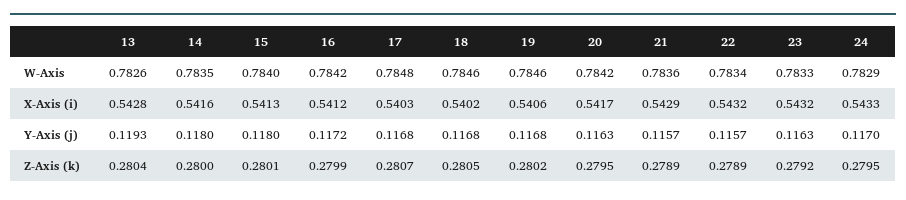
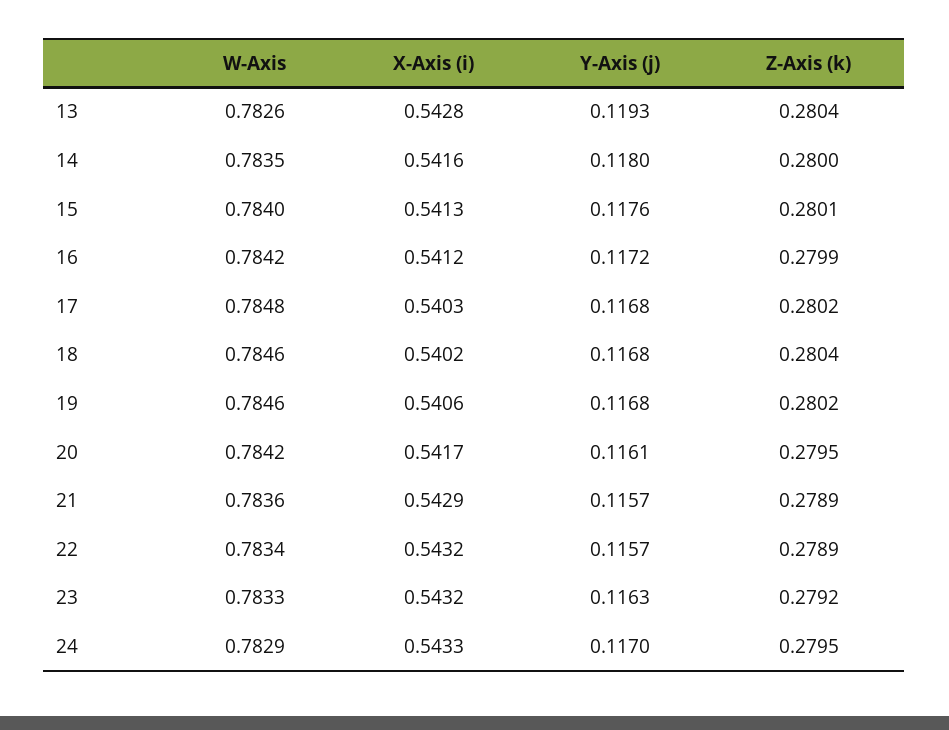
15, Y-Axis (j): 0.118 -> 0.1176
20, Y-Axis (j): 0.1163 -> 0.1161
17, Z-Axis (k): 0.2807 -> 0.2802
18, Z-Axis (k): 0.2805 -> 0.2804

